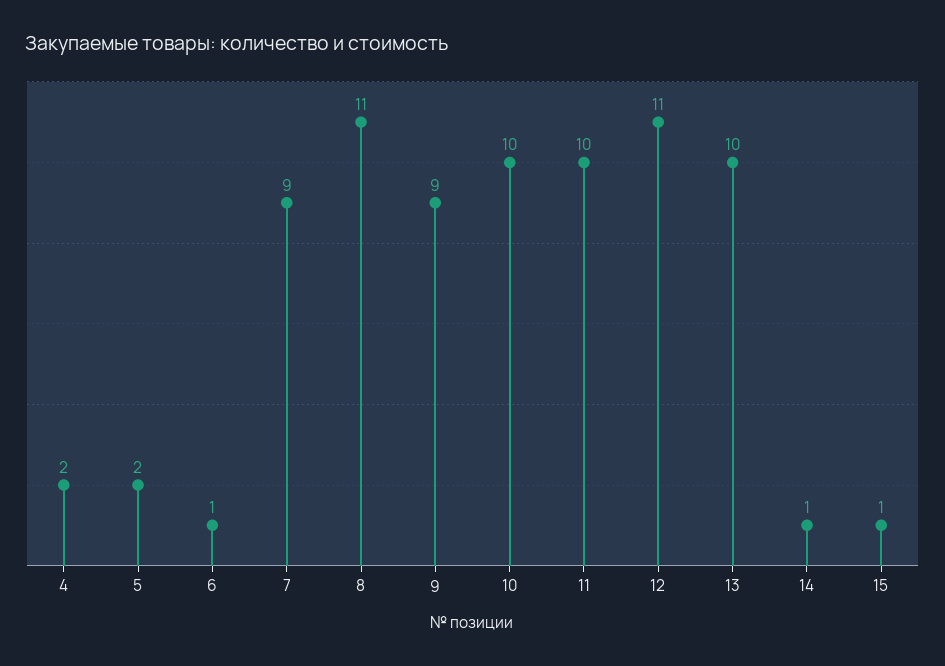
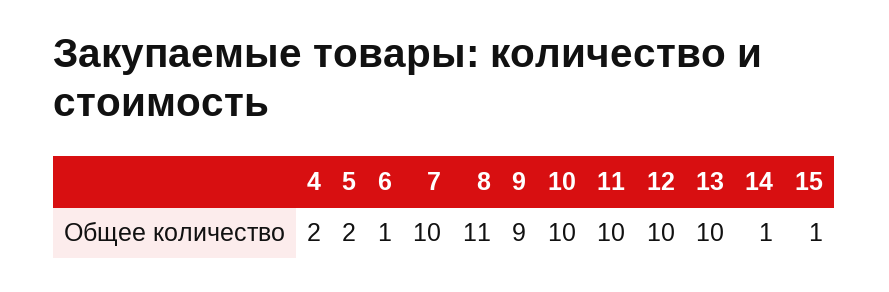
7: 9 -> 10
12: 11 -> 10

